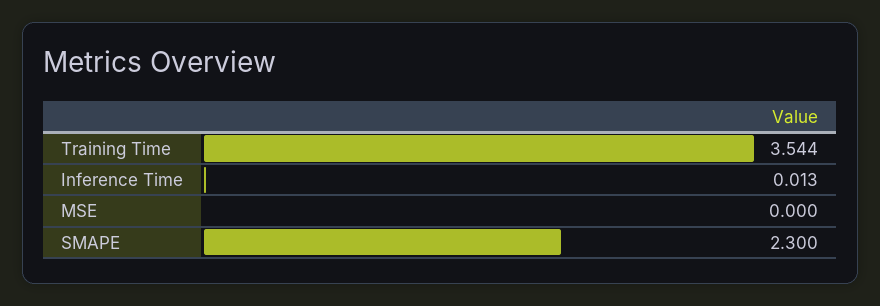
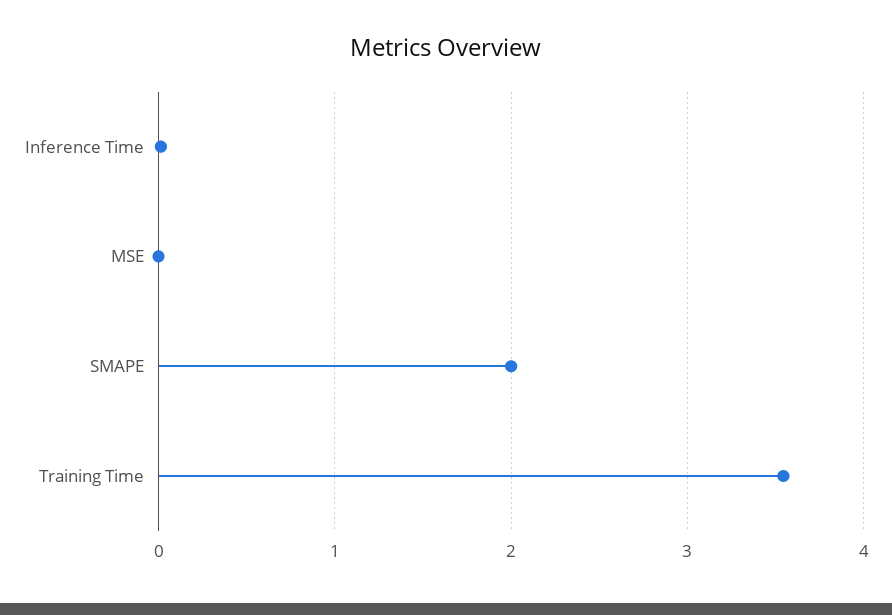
SMAPE: 2.3 -> 2

